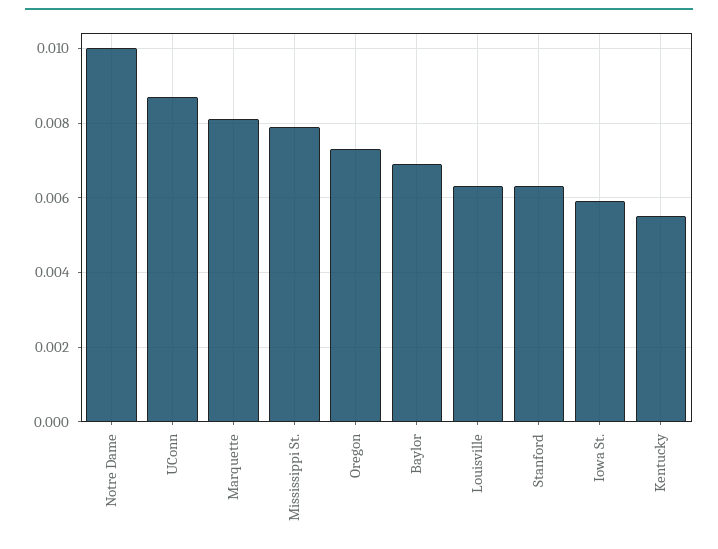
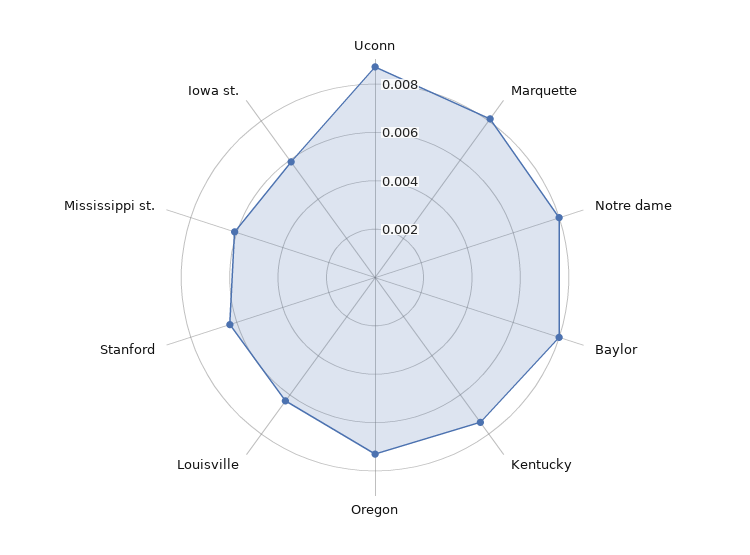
Notre Dame: 0.01 -> 0.008
Mississippi St.: 0.008 -> 0.006
Baylor: 0.007 -> 0.008
Kentucky: 0.0055 -> 0.0075

